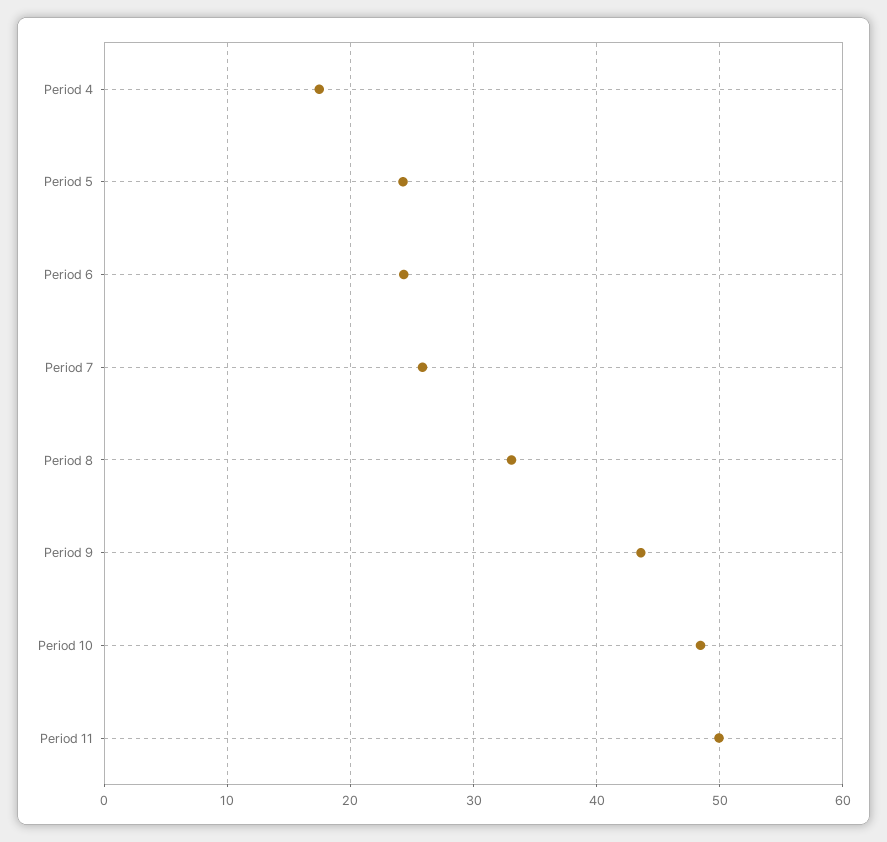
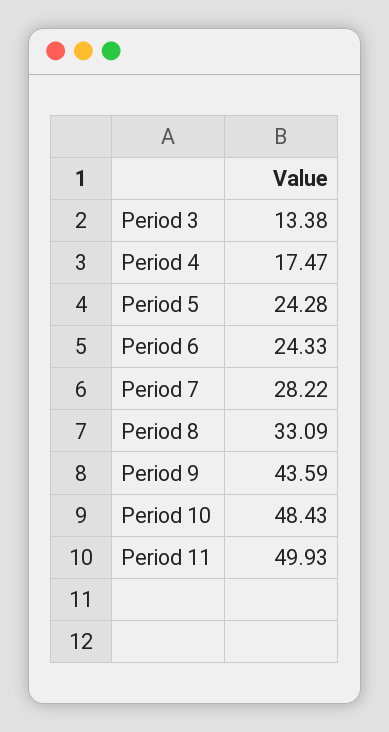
Period 7: 26 -> 28.22
Period 3: none -> 13.38

